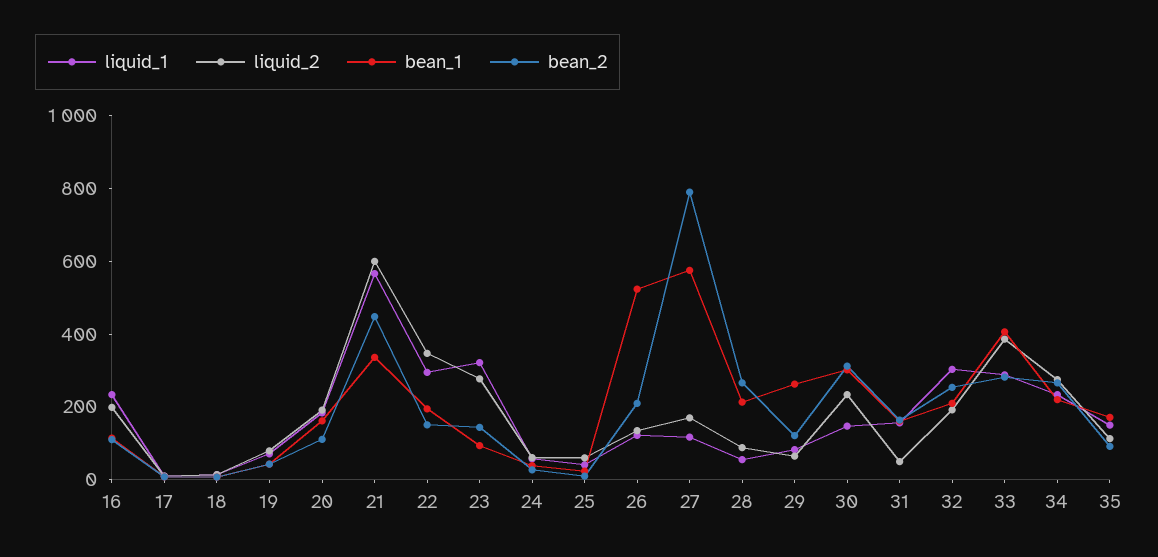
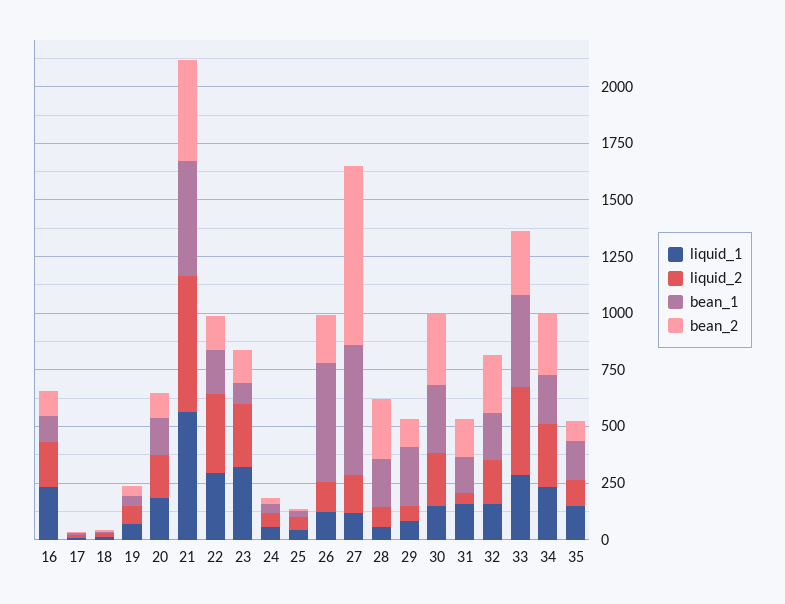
bean_1, 21: 350 -> 500
liquid_1, 32: 300 -> 150

